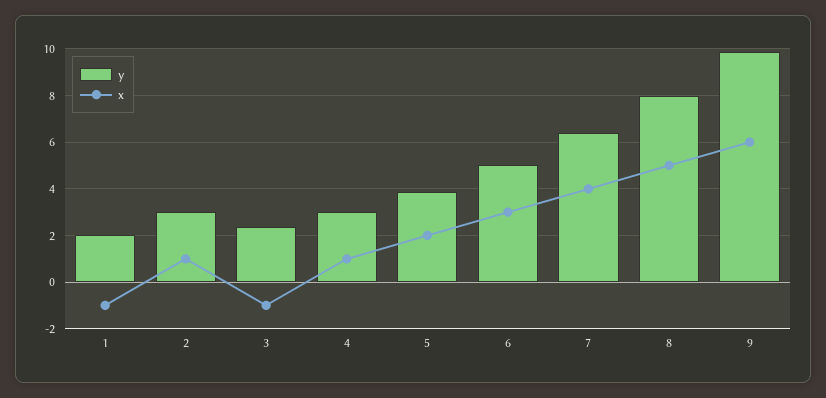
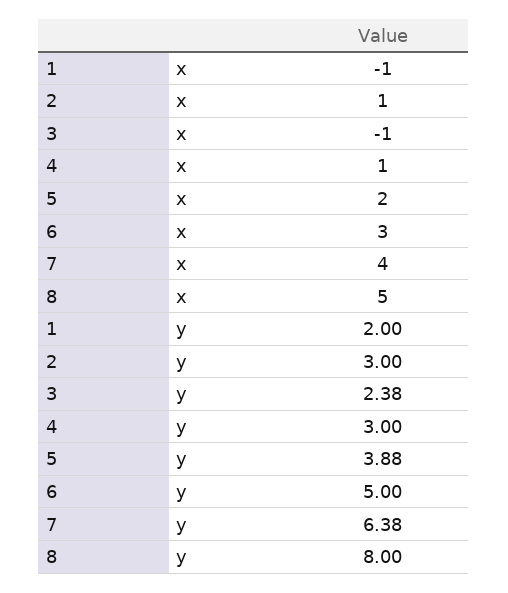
y, 9: 10 -> none
x, 9: 6 -> none

